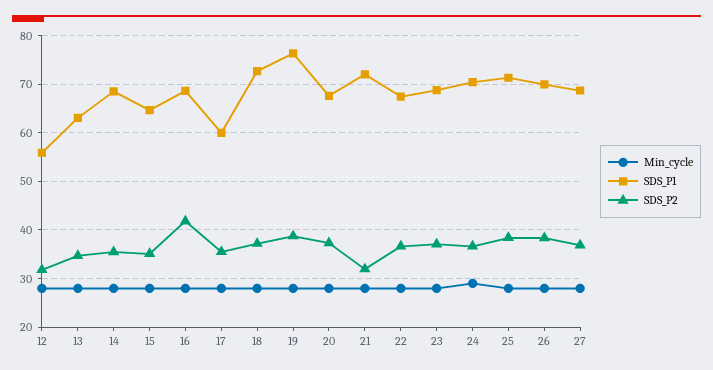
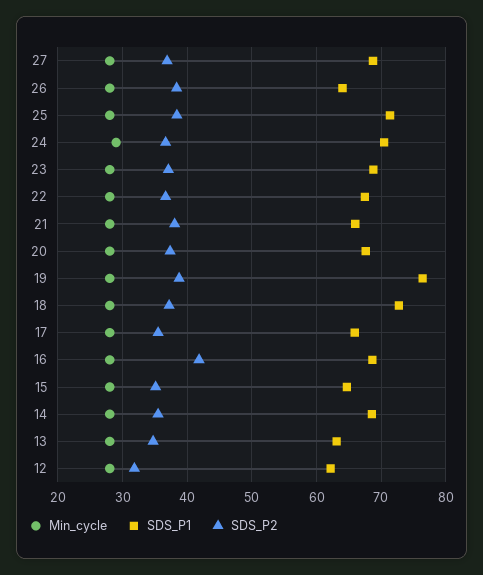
SDS_P1, 12: 56 -> 62
SDS_P1, 17: 60 -> 66
SDS_P1, 21: 72 -> 66
SDS_P2, 21: 32 -> 38
SDS_P1, 26: 70 -> 64

